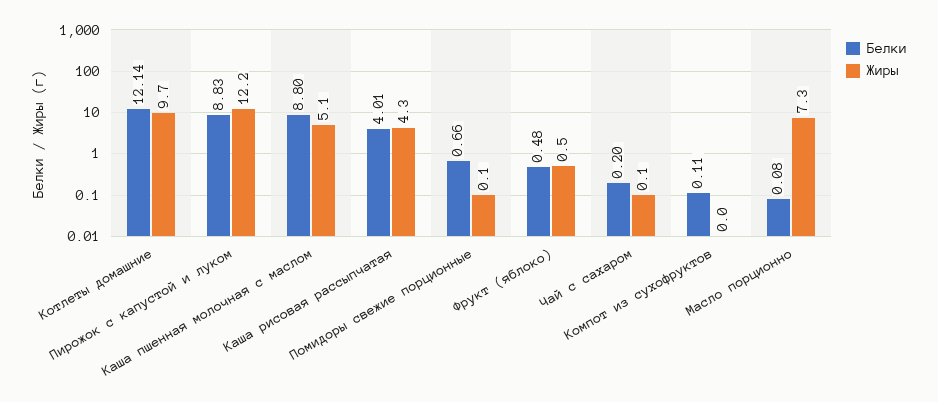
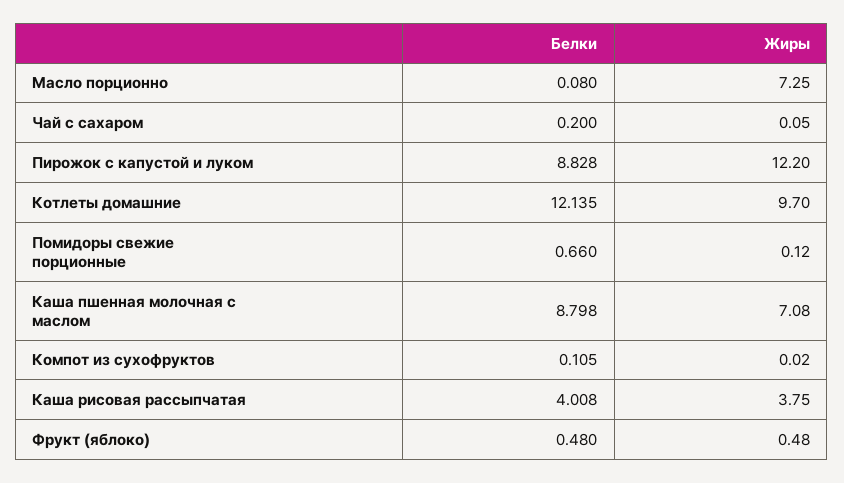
Жиры, Каша пшенная молочная с маслом: 5.1 -> 7.08
Жиры, Каша рисовая рассыпчатая: 4.3 -> 3.75

